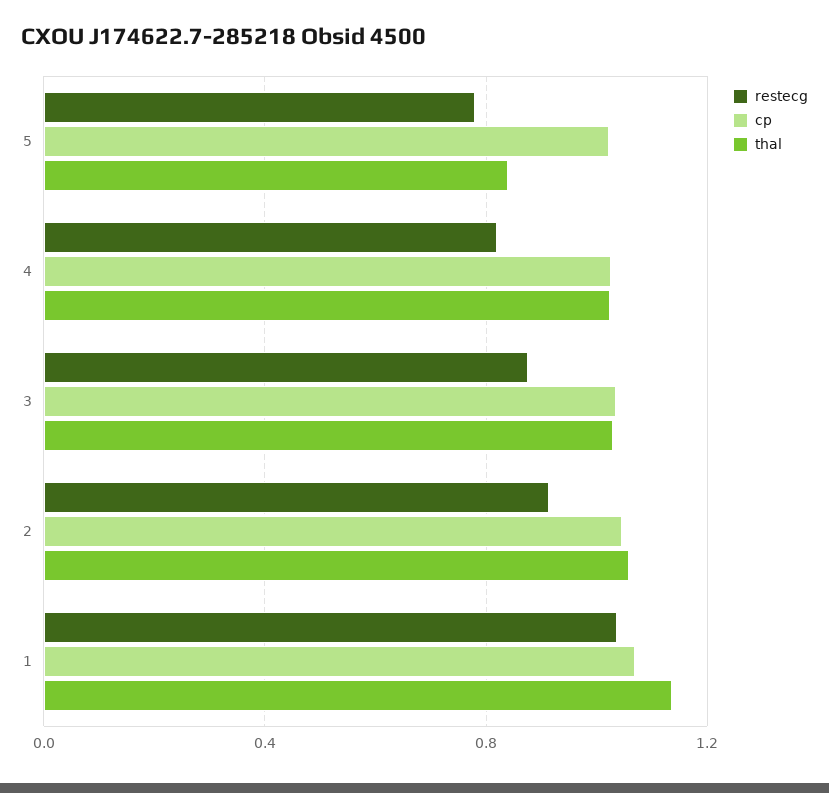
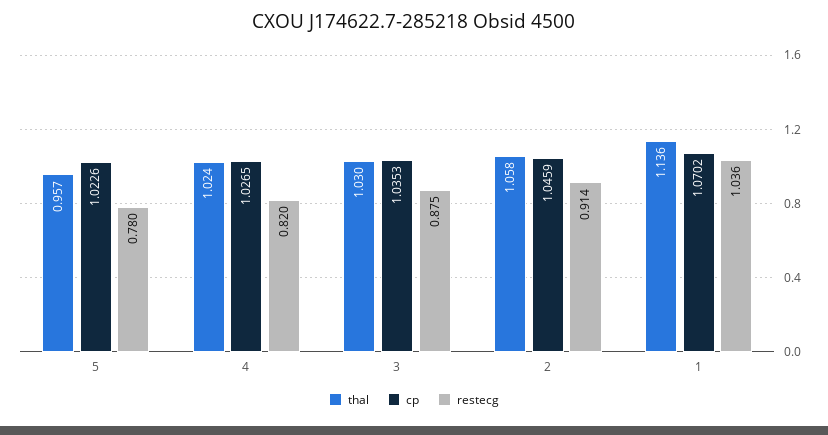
thal, 5: 0.85 -> 0.957

